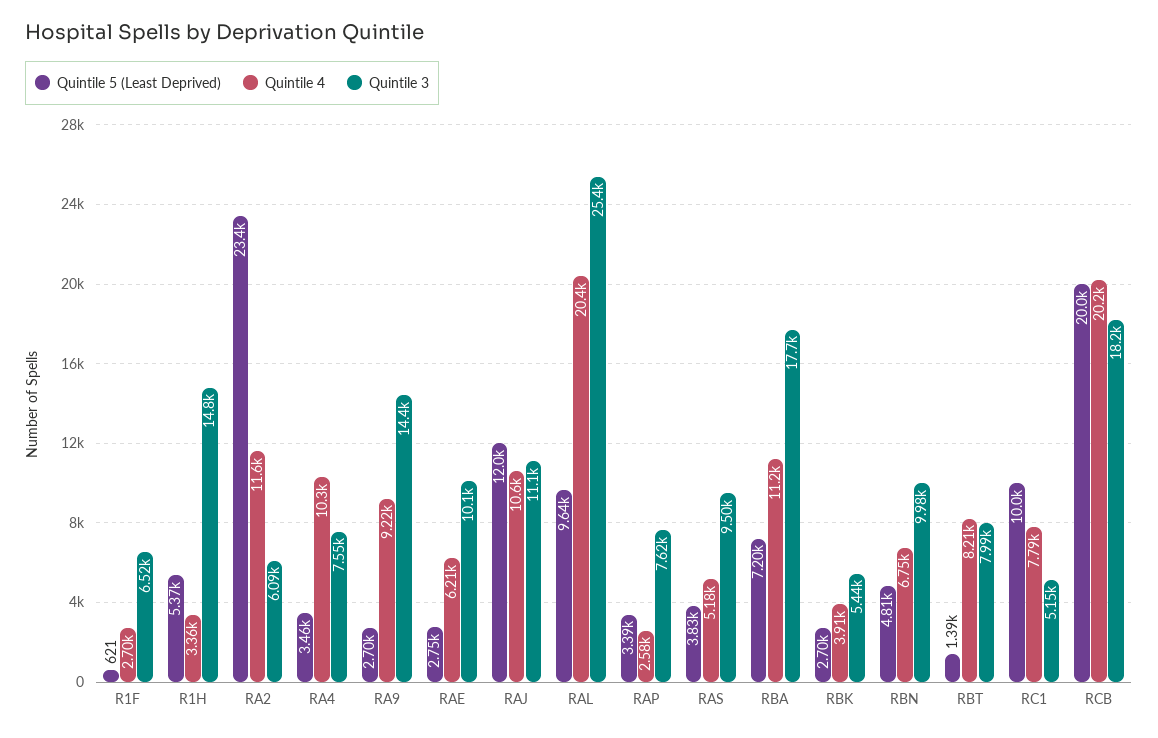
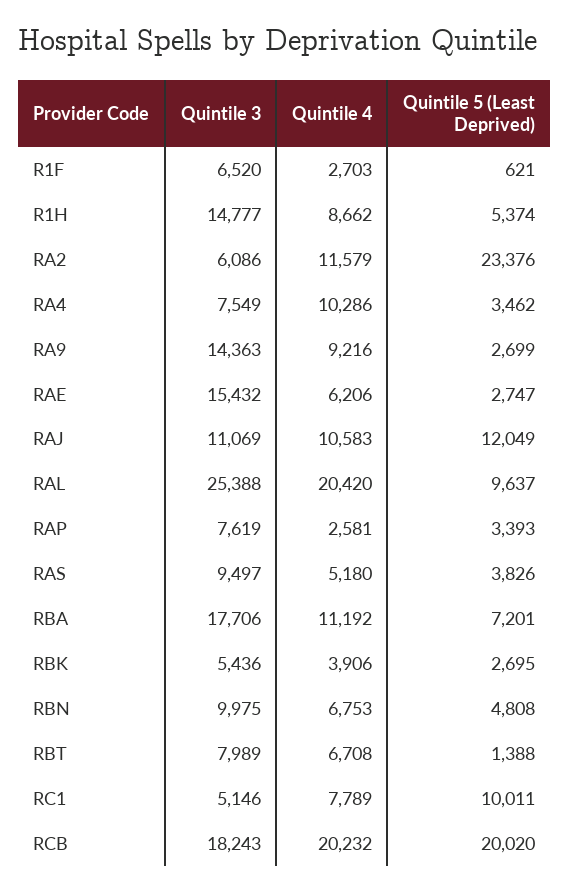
Quintile 4, R1H: 3360 -> 8662
Quintile 3, RAE: 10100 -> 15432
Quintile 4, RBT: 8210 -> 6708

